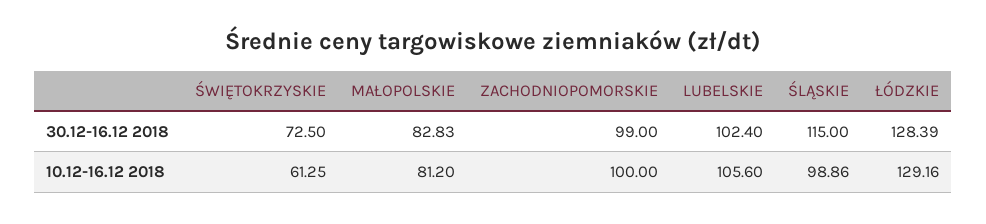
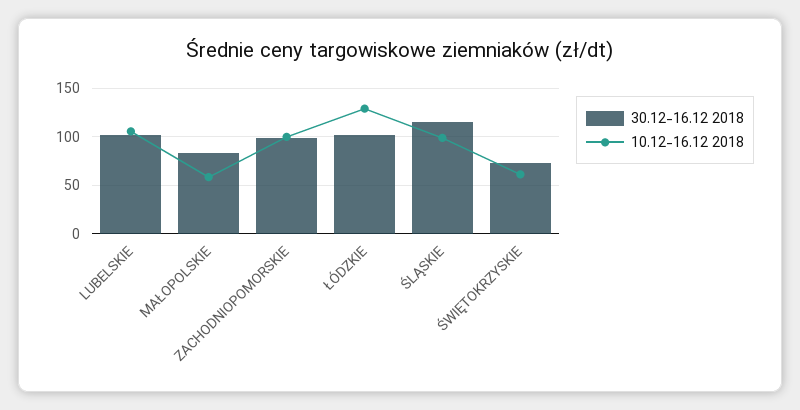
30.12-16.12 2018, ŁÓDZKIE: 128.39 -> 100
10.12-16.12 2018, MAŁOPOLSKIE: 81.2 -> 60

